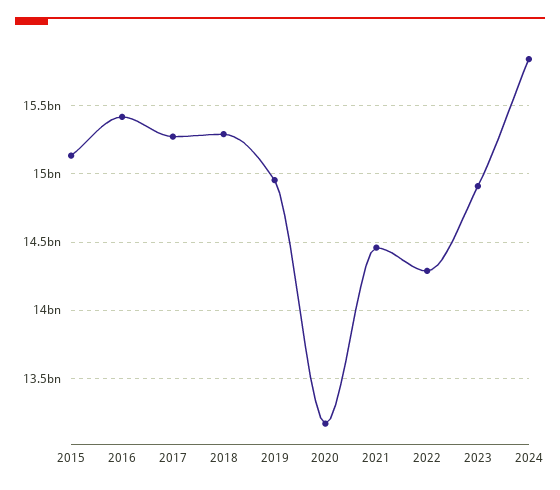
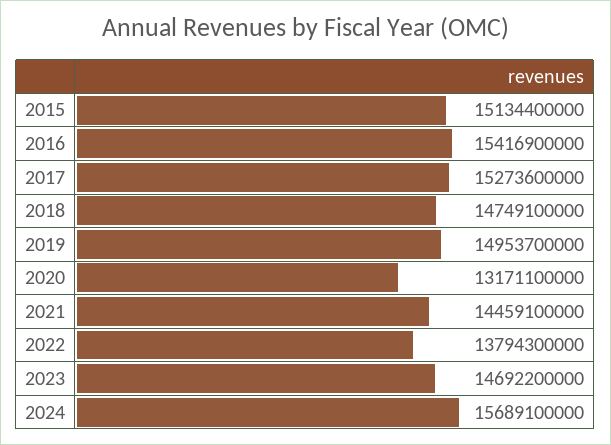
2018: 15300000000 -> 14749100000
2022: 14300000000 -> 13794300000
2023: 14900000000 -> 14692200000
2024: 15850000000 -> 15689100000

